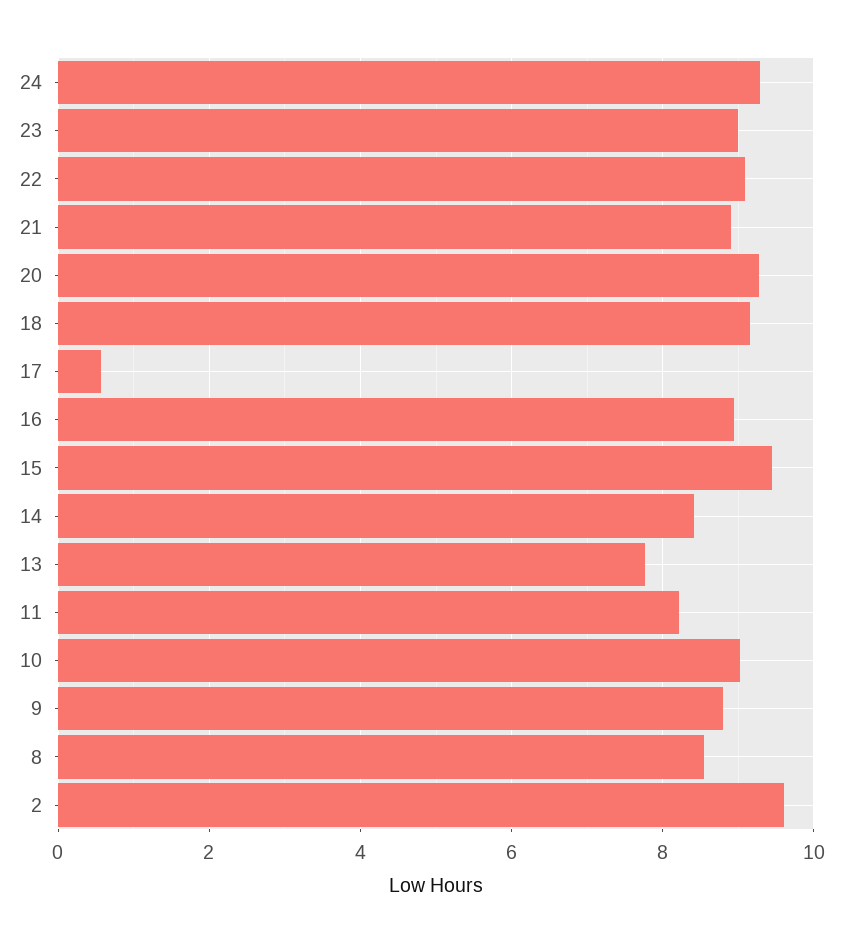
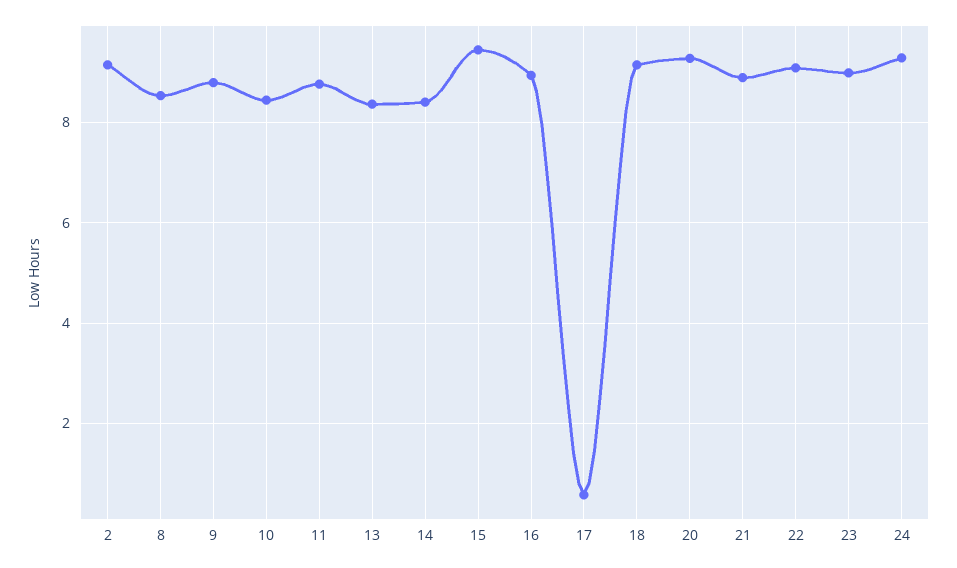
13: 7.8 -> 8.4
11: 8.2 -> 8.8
10: 9 -> 8.4
2: 9.6 -> 9.2

